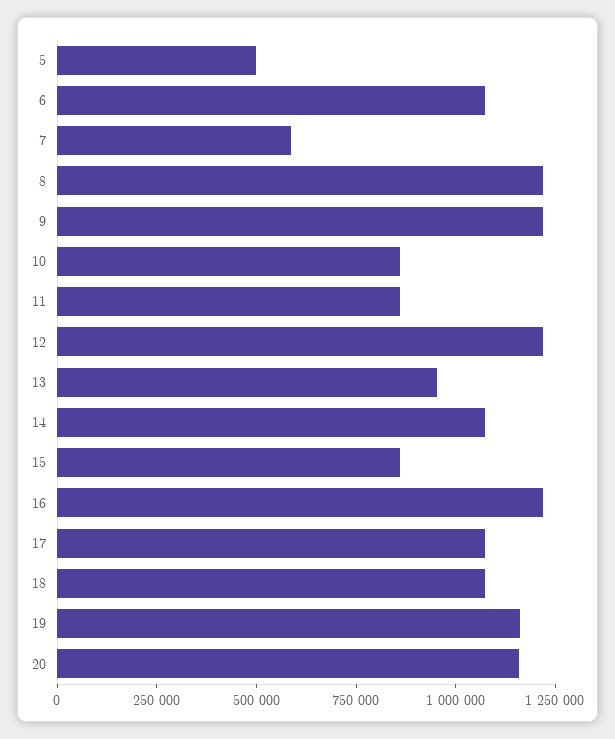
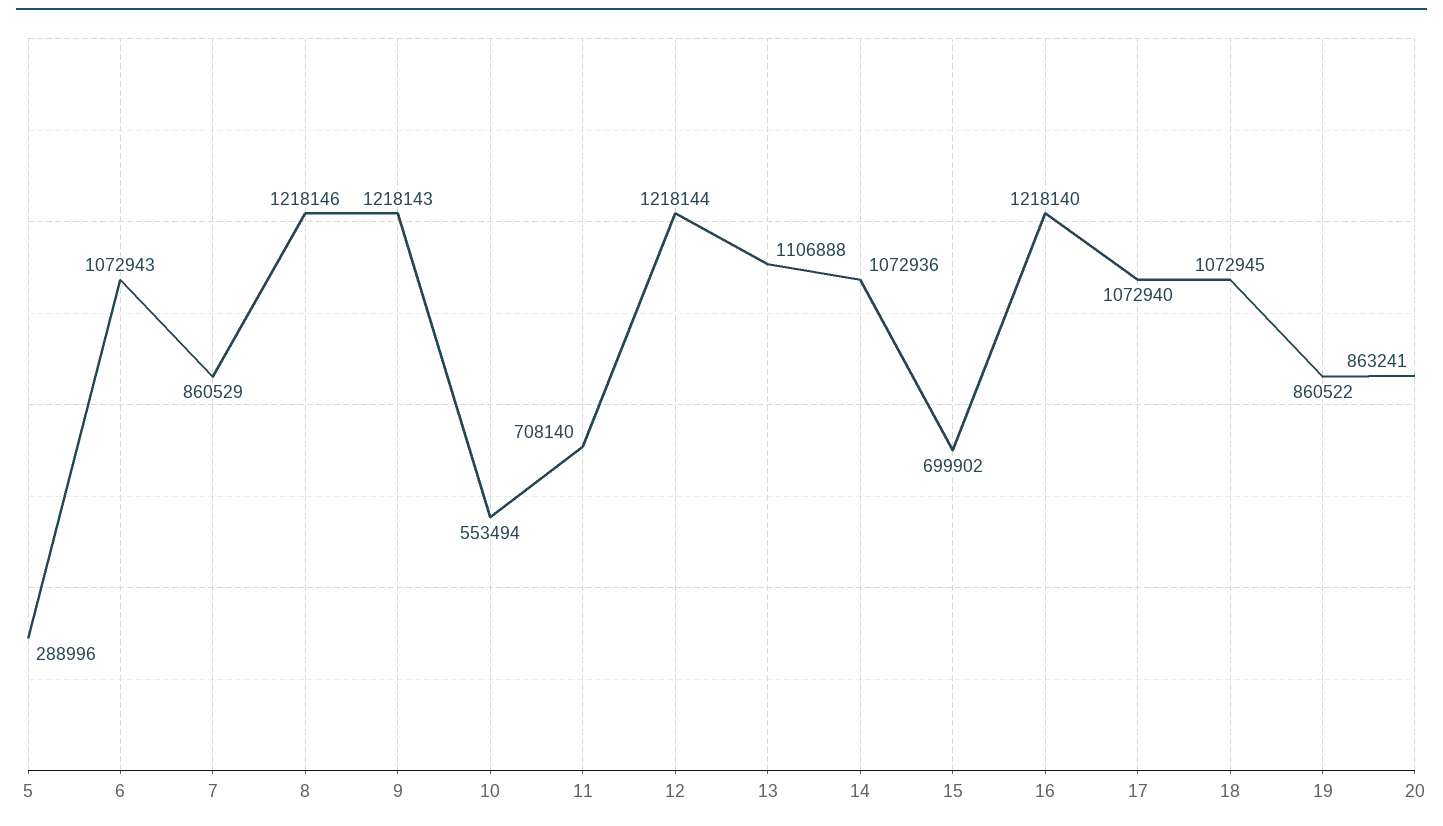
5: 500000 -> 288996
7: 600000 -> 860529
10: 850000 -> 553494
11: 850000 -> 708140
13: 950000 -> 1106888
15: 850000 -> 699902
19: 1150000 -> 860522
20: 1150000 -> 863241

